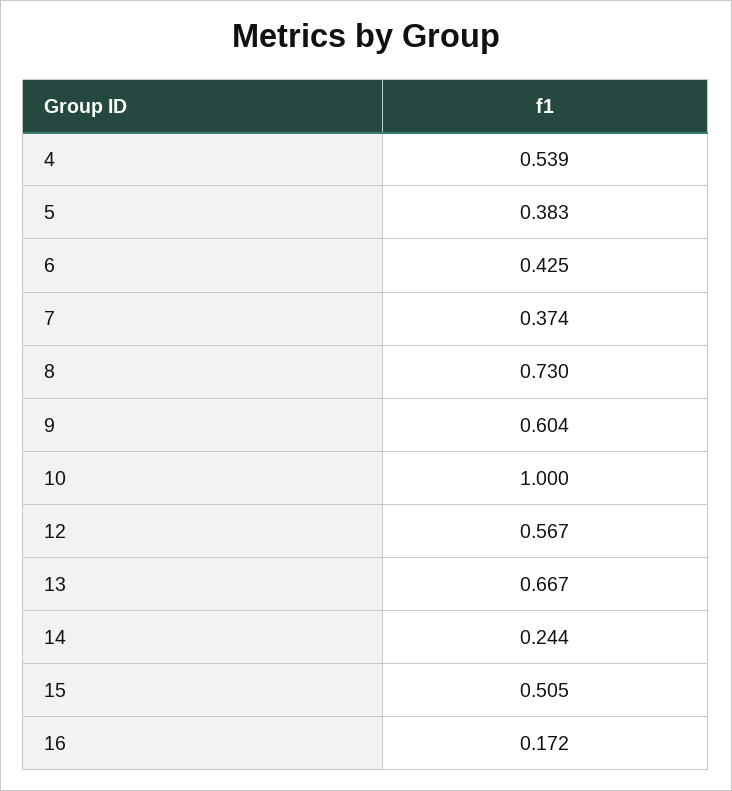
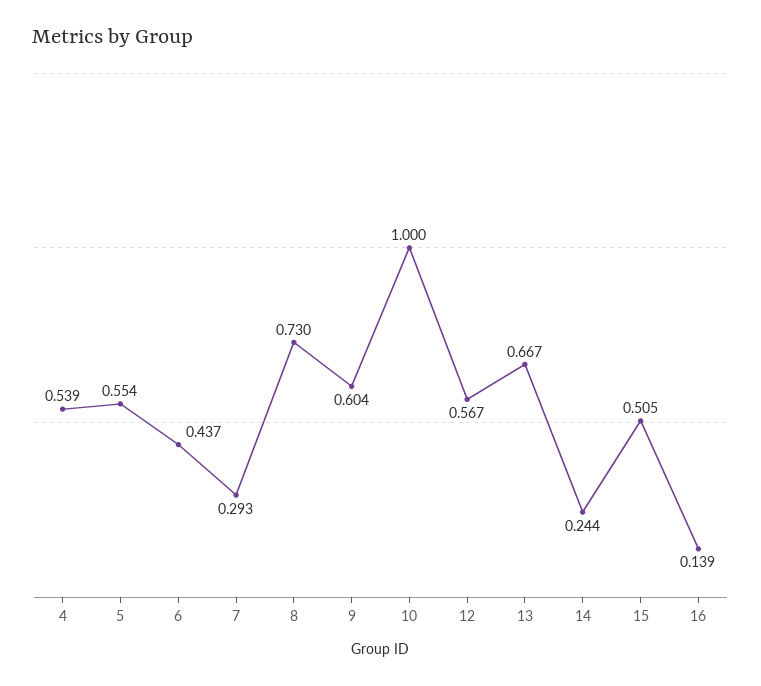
5: 0.383 -> 0.554
6: 0.425 -> 0.437
7: 0.374 -> 0.293
16: 0.172 -> 0.139

